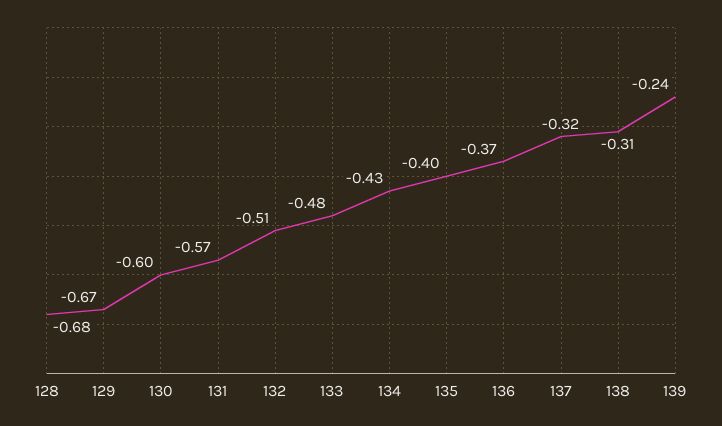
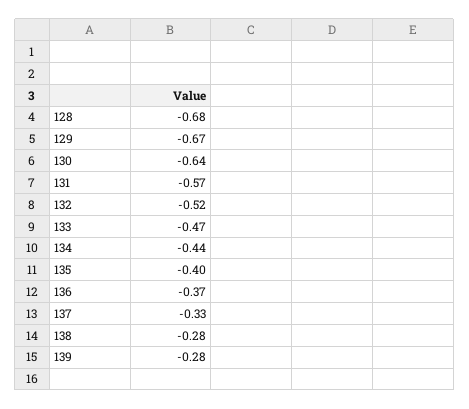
130: -0.6 -> -0.64
132: -0.51 -> -0.52
133: -0.48 -> -0.47
134: -0.43 -> -0.44
137: -0.32 -> -0.33
138: -0.31 -> -0.28
139: -0.24 -> -0.28

